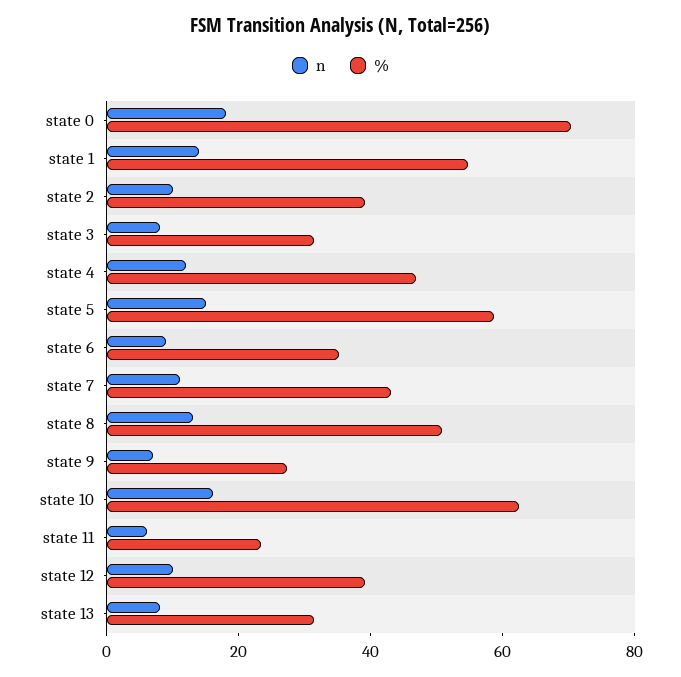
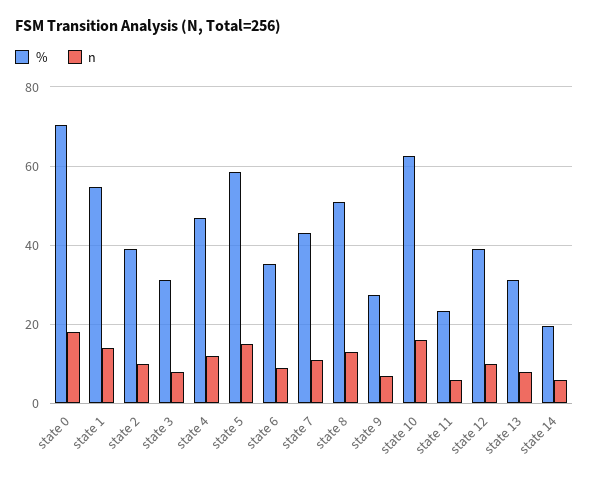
%, state 14: none -> 20
n, state 14: none -> 6

